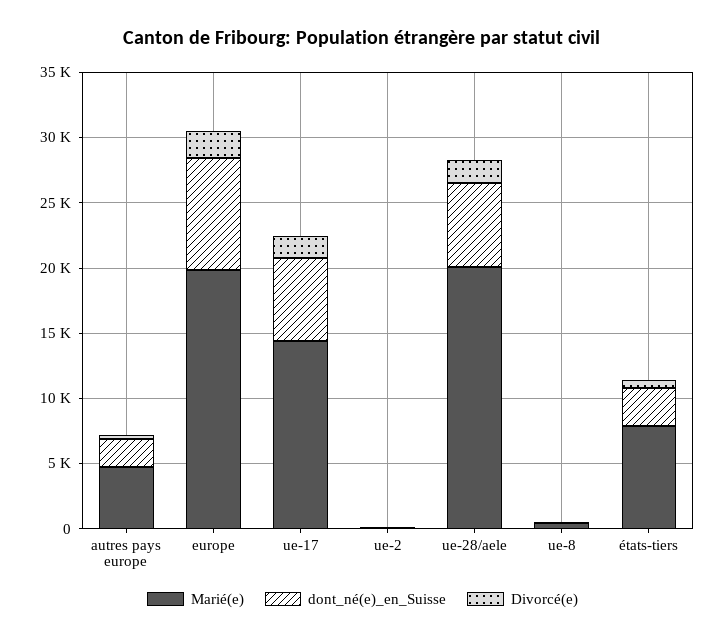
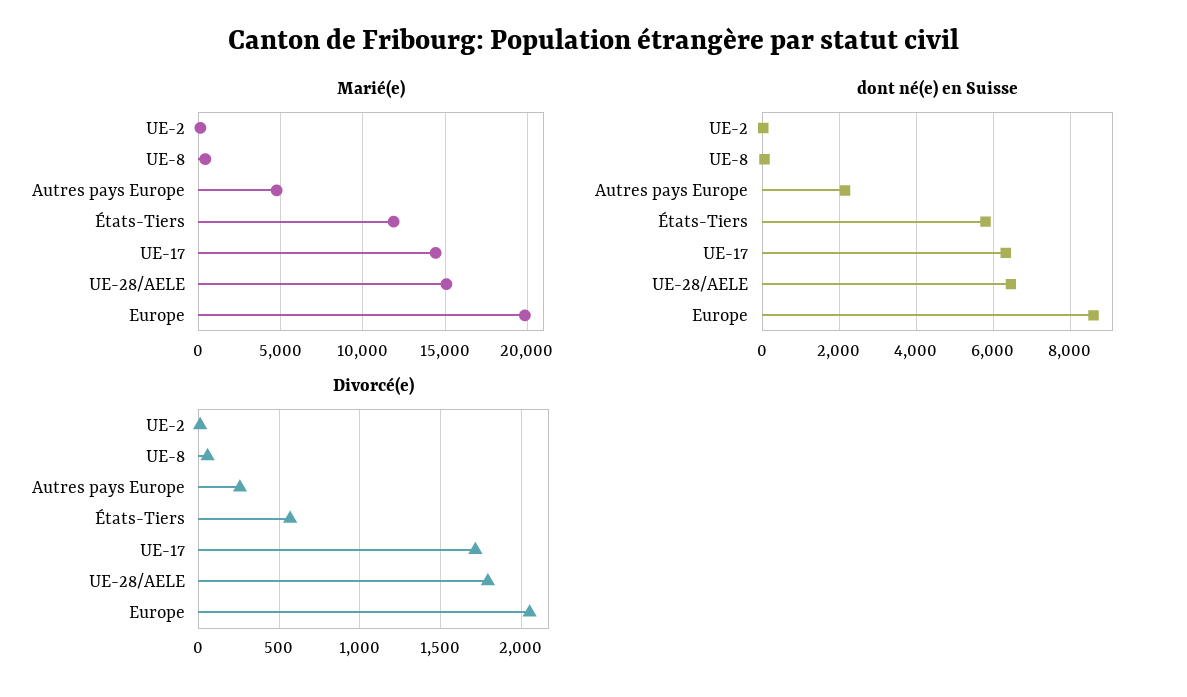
Marié(e), ue-28/aele: 20000 -> 15000
Marié(e), états-tiers: 8000 -> 12000
dont_né(e)_en_Suisse, états-tiers: 3000 -> 5800

